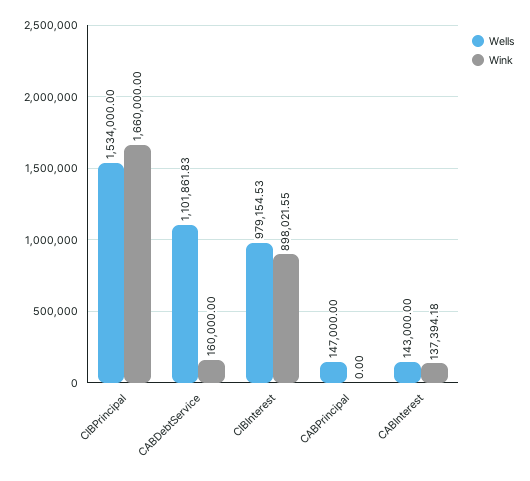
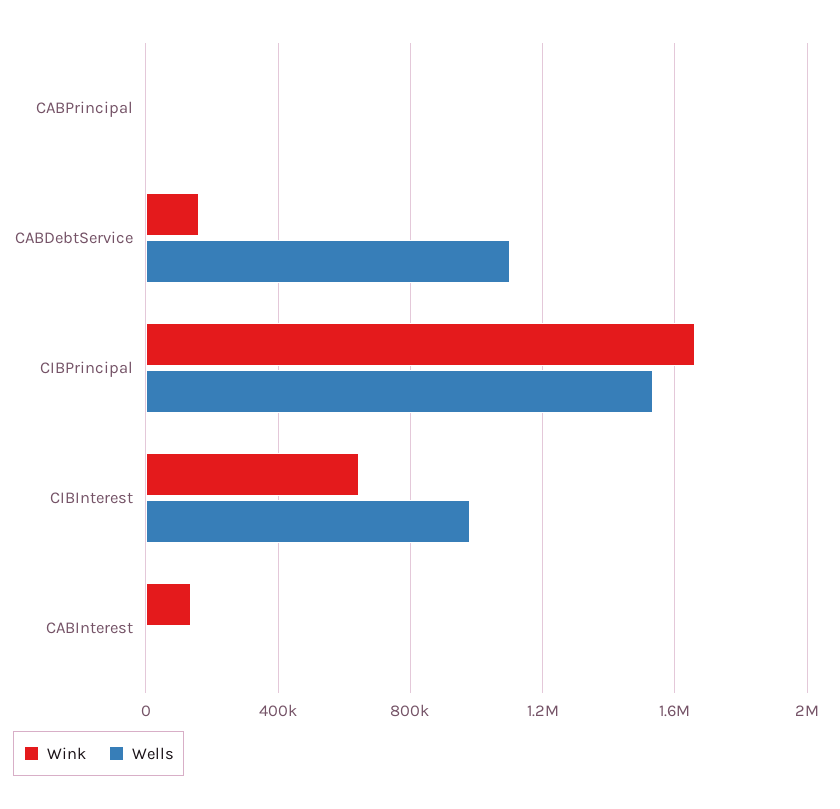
Wink, CIBInterest: 898021.55 -> 650000
Wells, CABPrincipal: 147000 -> 0
Wells, CABInterest: 143000 -> 0

